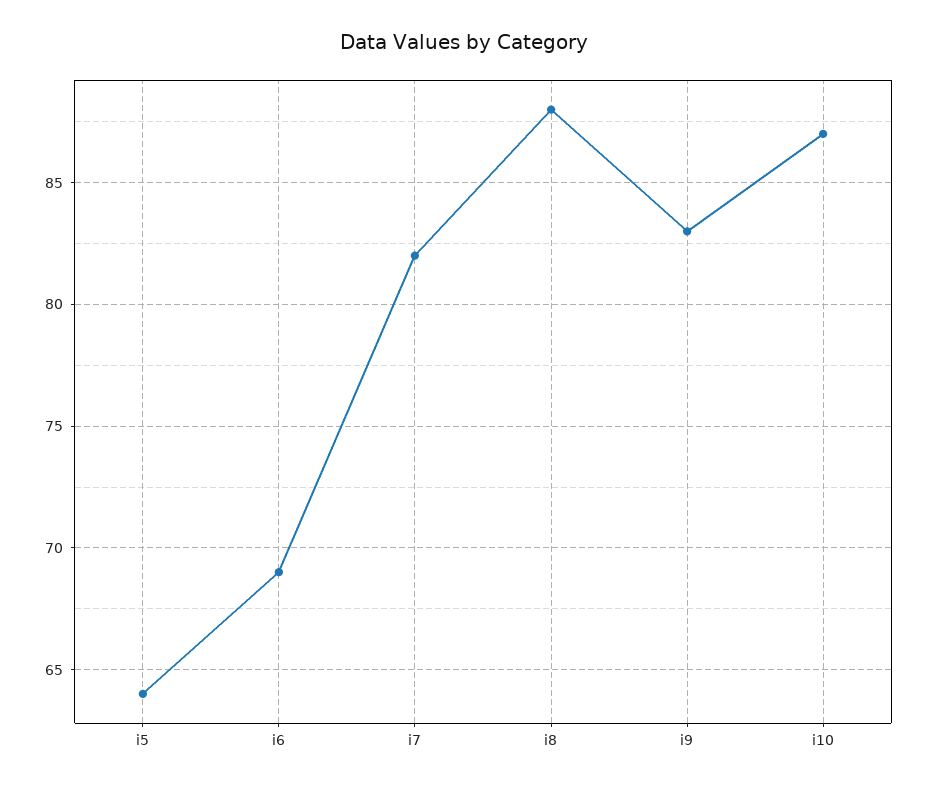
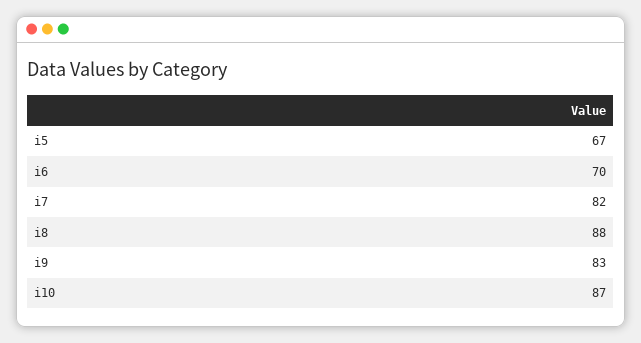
i5: 64 -> 67
i6: 69 -> 70

